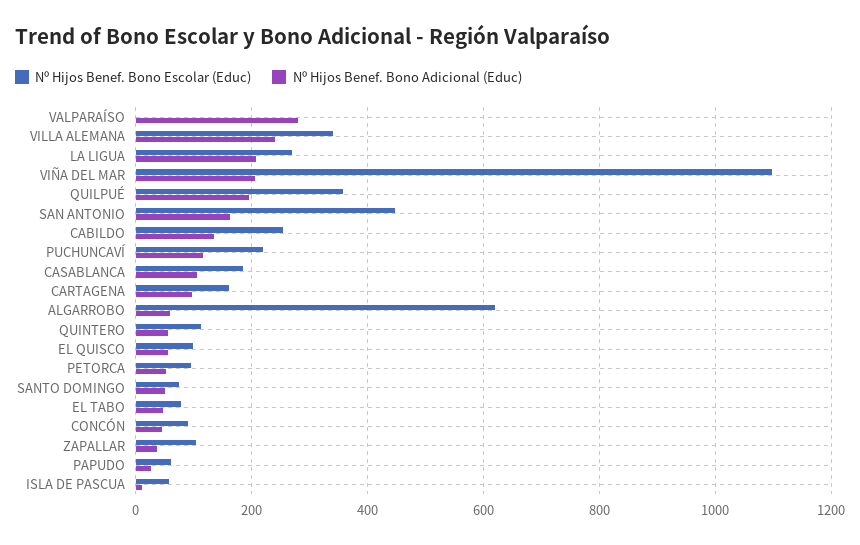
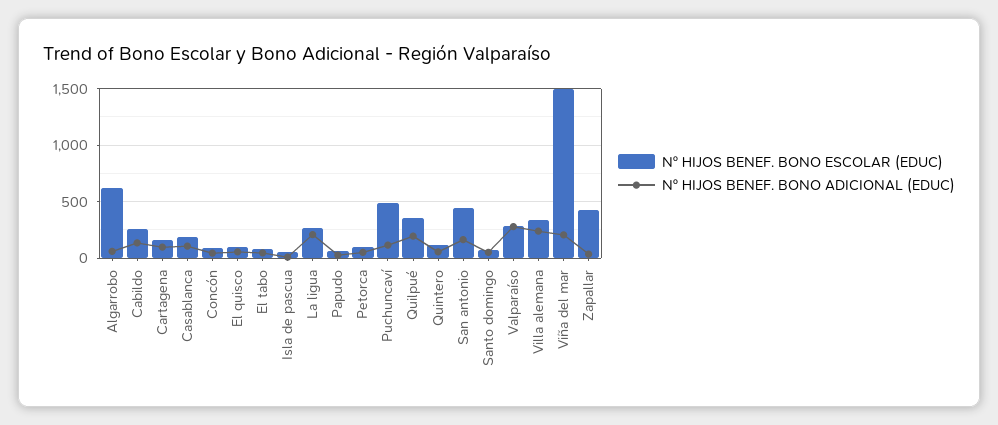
Nº Hijos Benef. Bono Escolar (Educ), VALPARAÍSO: 0 -> 300
Nº Hijos Benef. Bono Escolar (Educ), VIÑA DEL MAR: 1100 -> 1500
Nº Hijos Benef. Bono Escolar (Educ), PUCHUNCAVÍ: 220 -> 500
Nº Hijos Benef. Bono Escolar (Educ), ZAPALLAR: 100 -> 400

